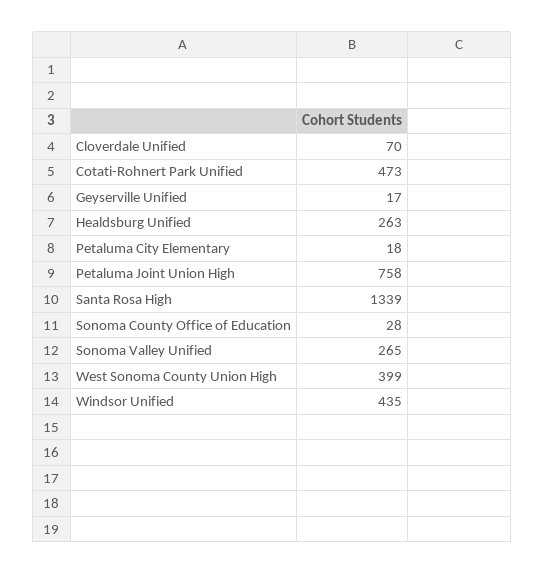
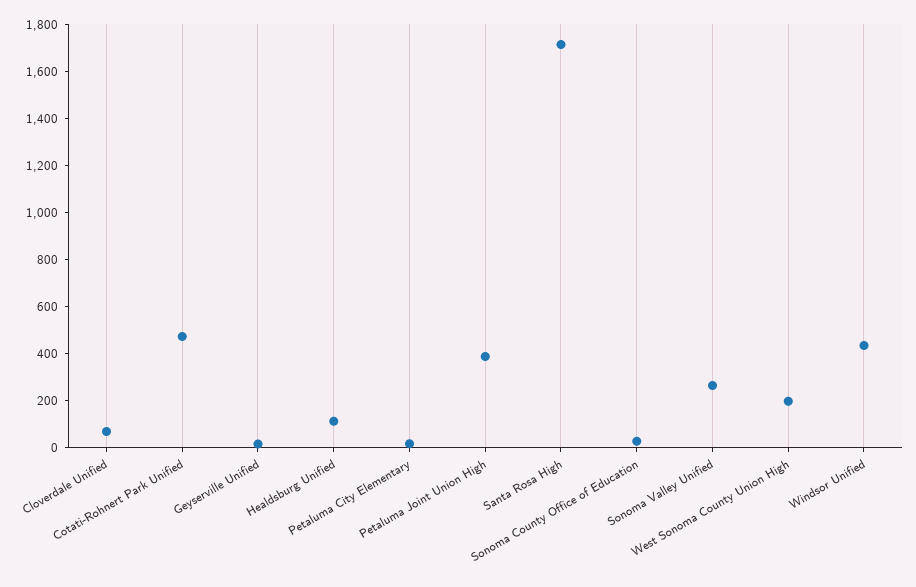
Healdsburg Unified: 263 -> 100
Petaluma Joint Union High: 758 -> 400
Santa Rosa High: 1339 -> 1700
West Sonoma County Union High: 399 -> 200

